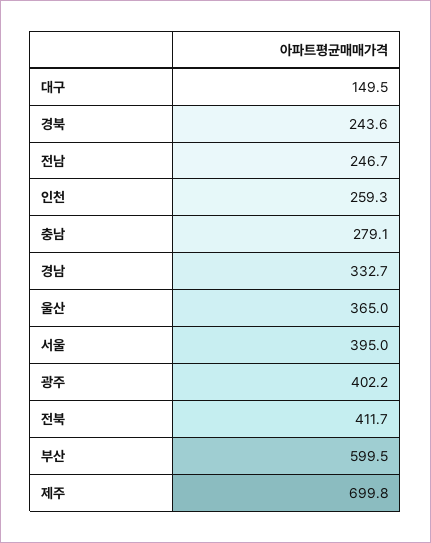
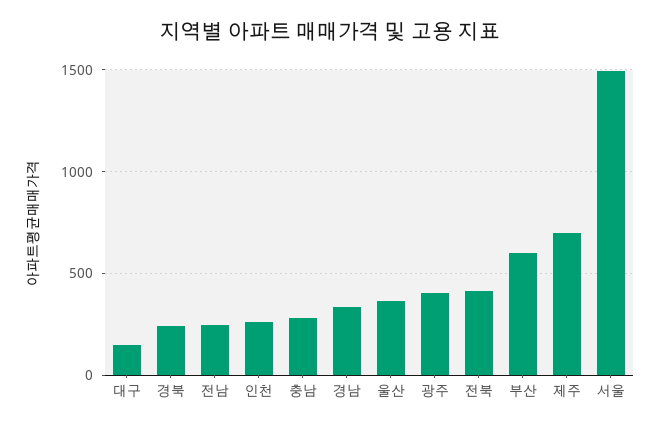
서울: 395 -> 1500

